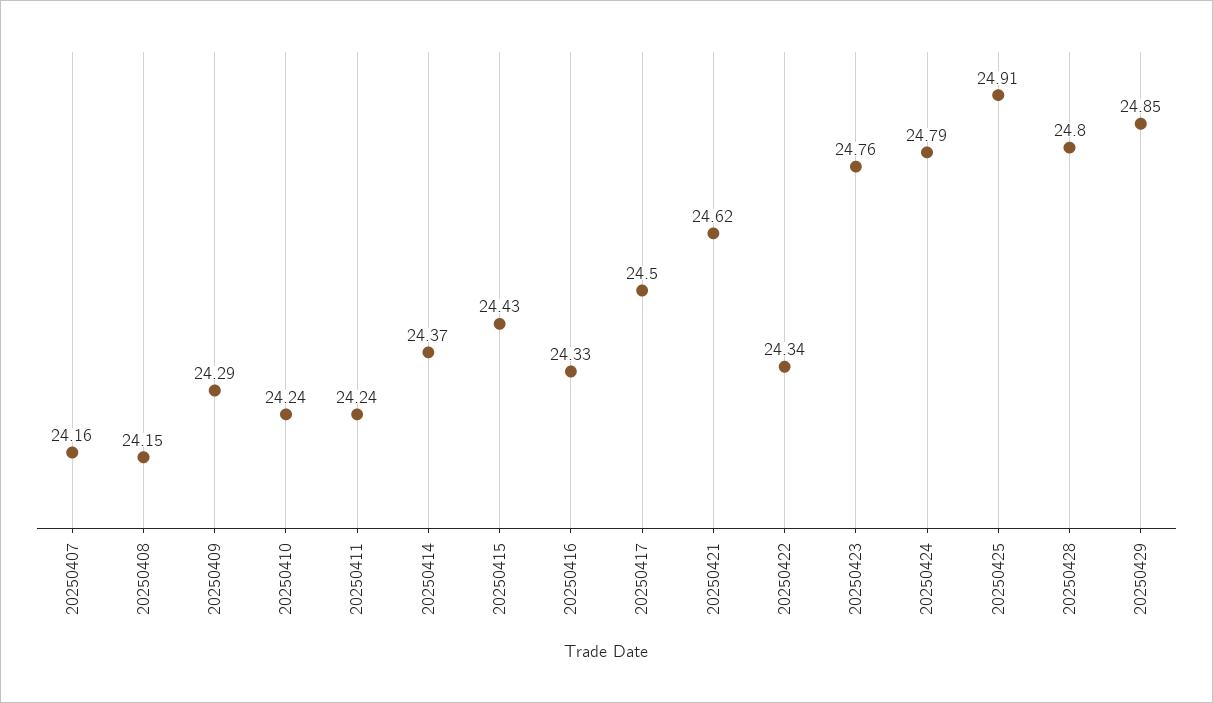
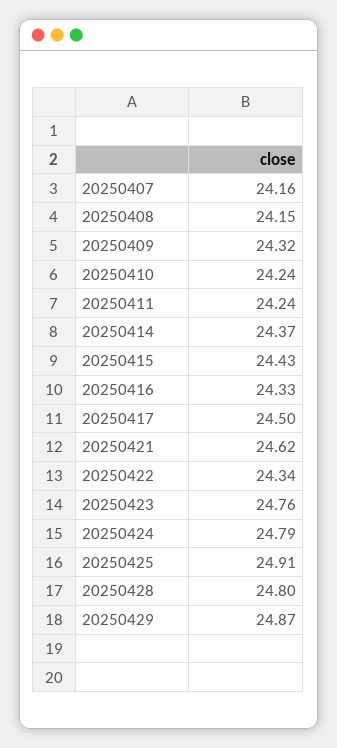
20250409: 24.29 -> 24.32
20250429: 24.85 -> 24.87

